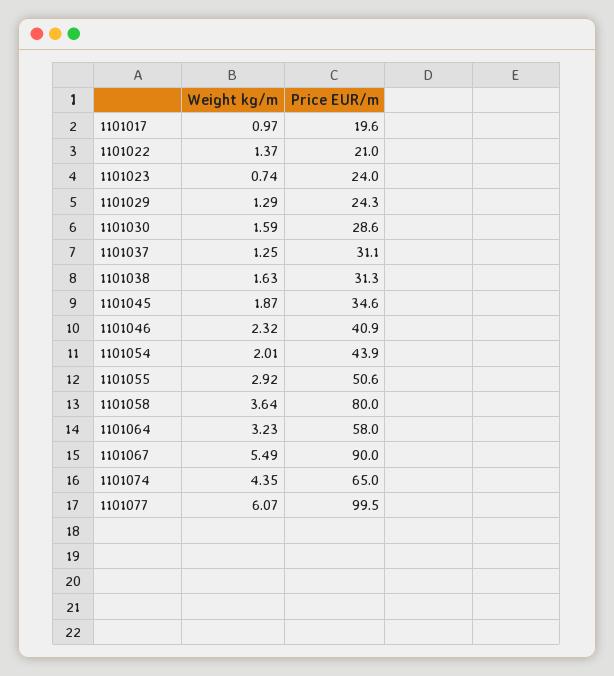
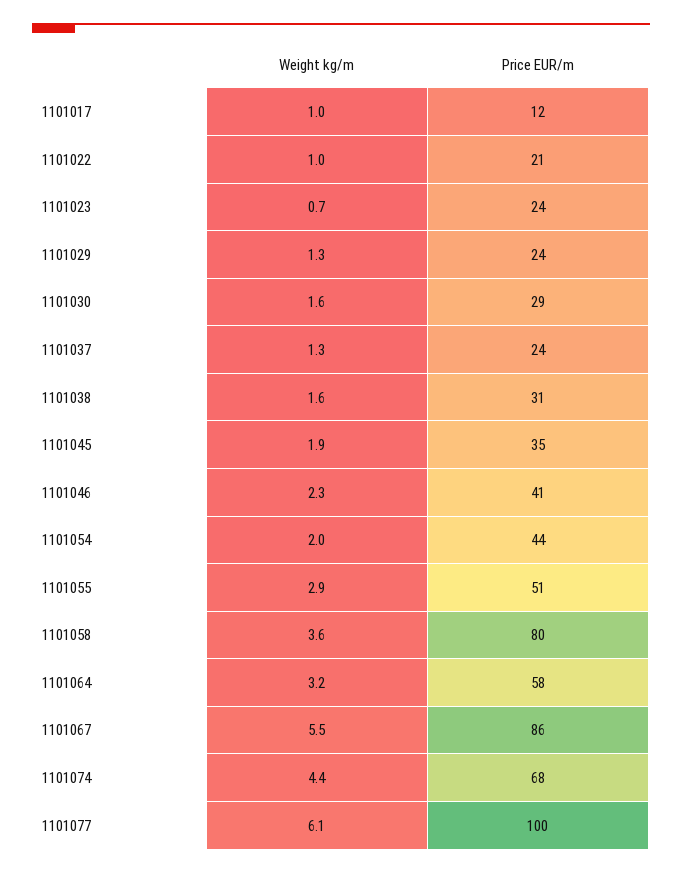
Price EUR/m, 1101017: 19.6 -> 12
Weight kg/m, 1101022: 1.37 -> 1
Price EUR/m, 1101037: 31.1 -> 24
Price EUR/m, 1101067: 90 -> 86
Price EUR/m, 1101074: 65 -> 68

